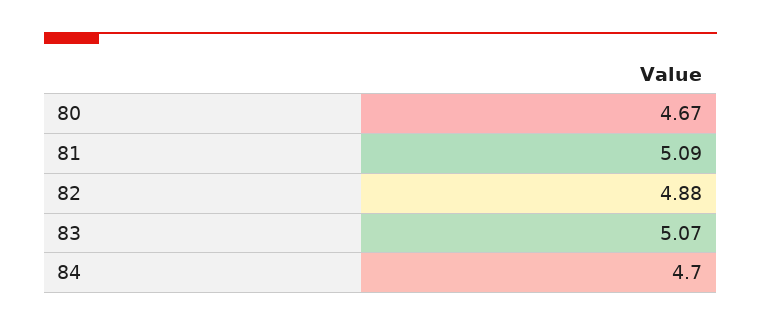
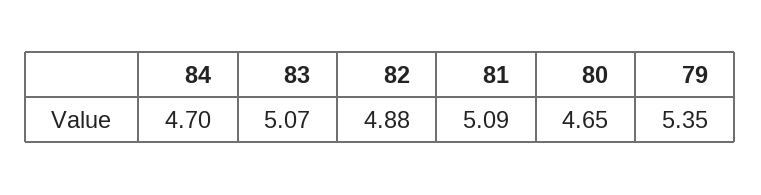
80: 4.67 -> 4.65
79: none -> 5.35

